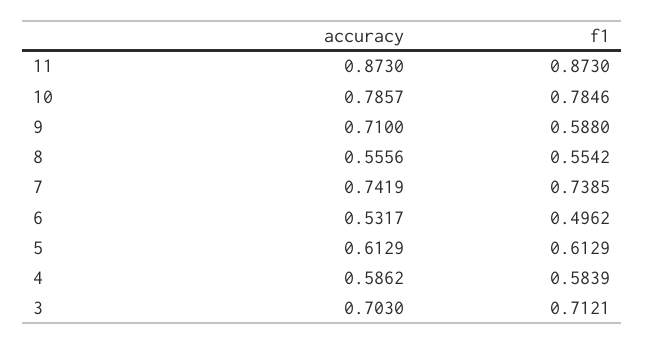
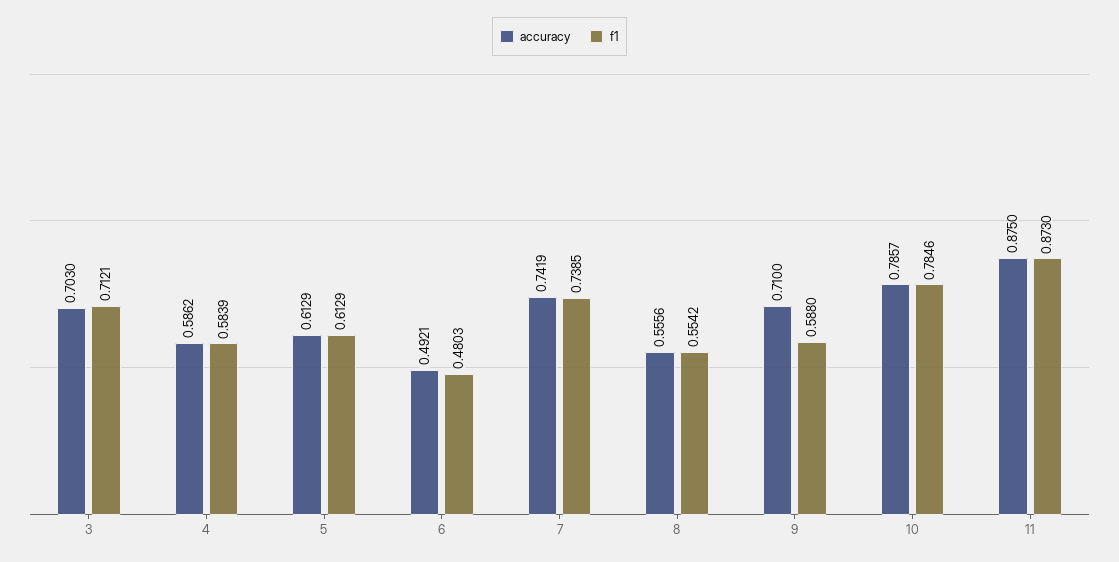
accuracy, 11: 0.873 -> 0.875
accuracy, 6: 0.5317 -> 0.4921
f1, 6: 0.4962 -> 0.4803

